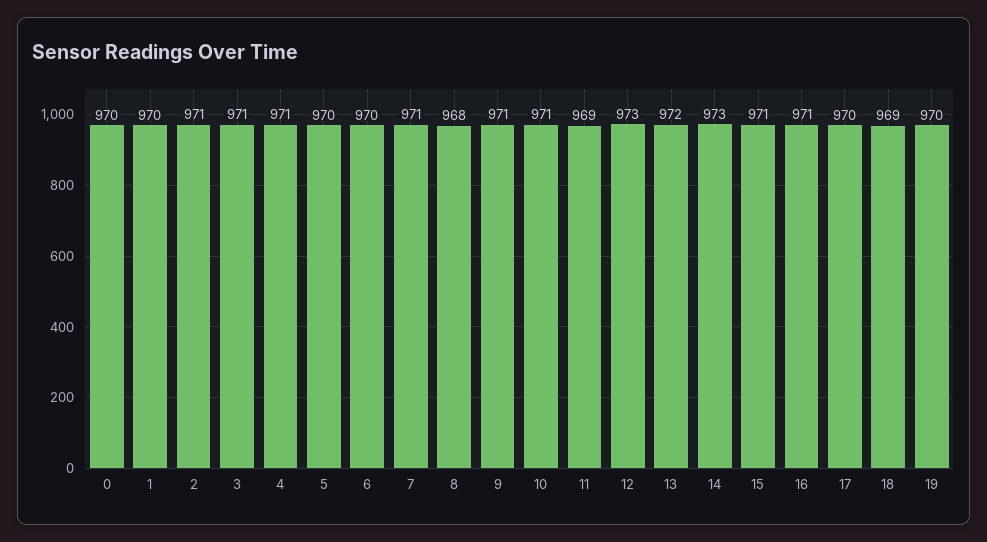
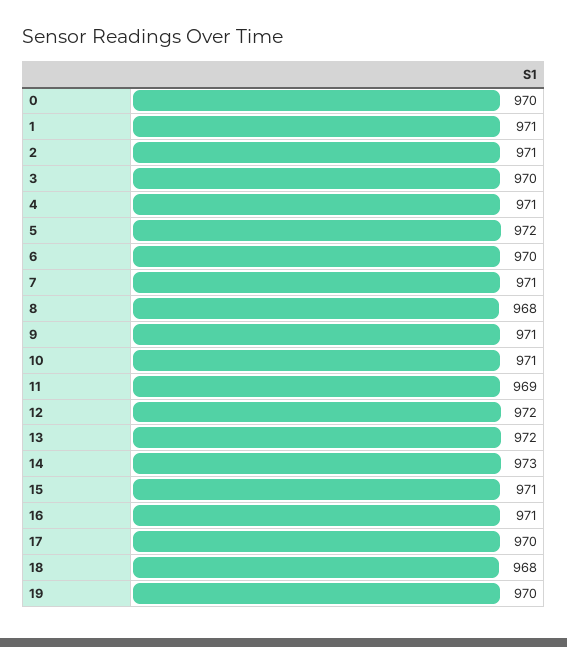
1: 970 -> 971
3: 971 -> 970
5: 970 -> 972
12: 973 -> 972
18: 969 -> 968

